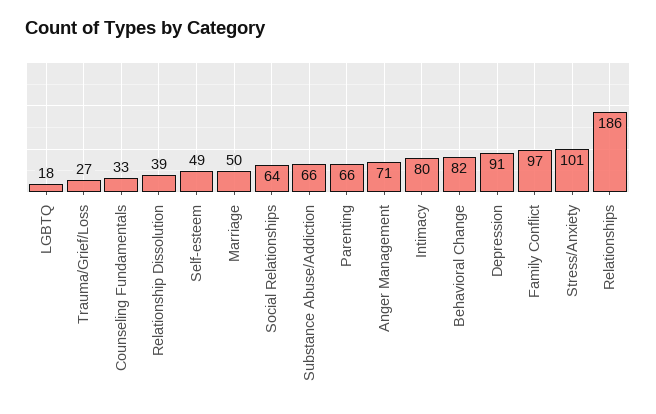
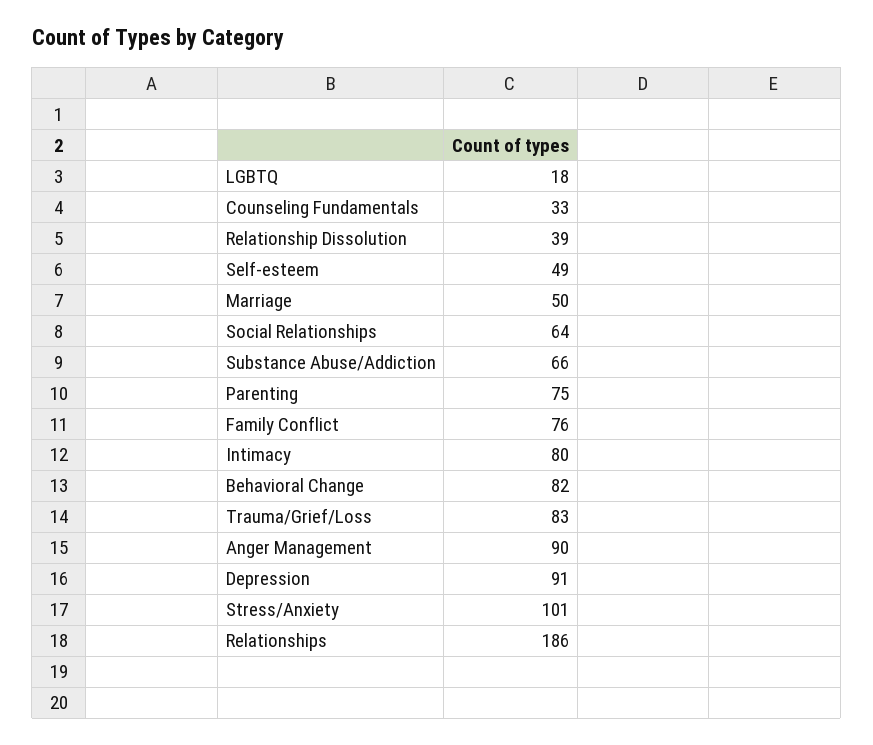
Trauma/Grief/Loss: 27 -> 83
Parenting: 66 -> 75
Anger Management: 71 -> 90
Family Conflict: 97 -> 76

